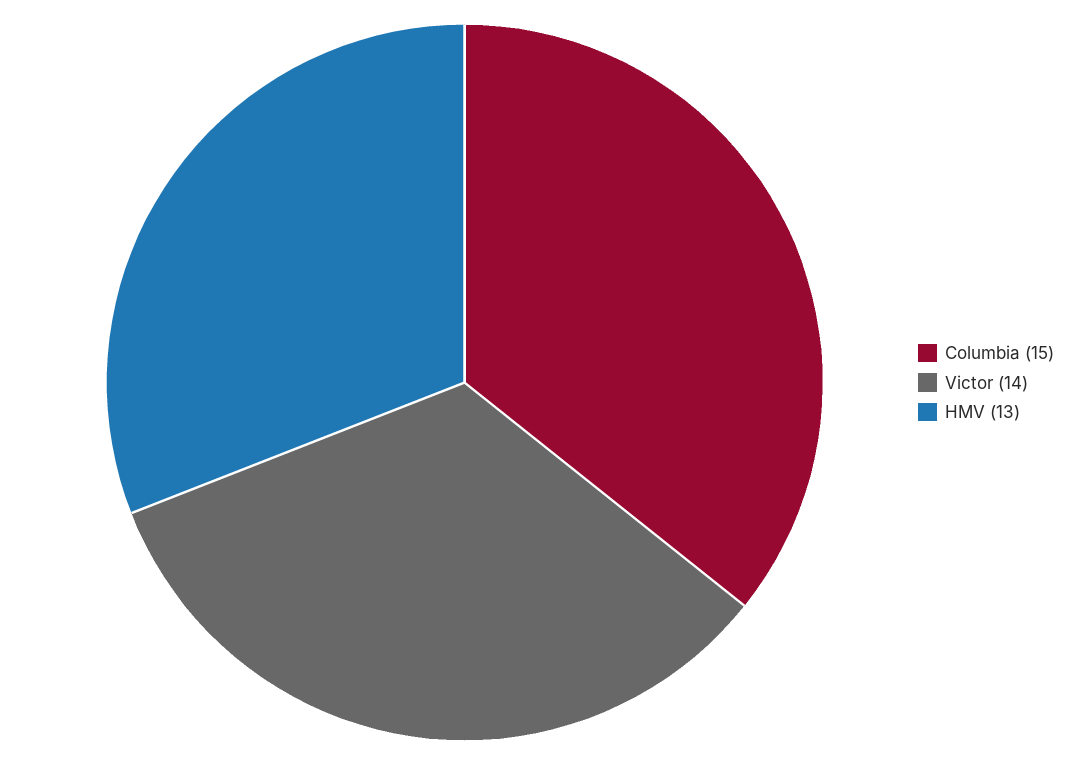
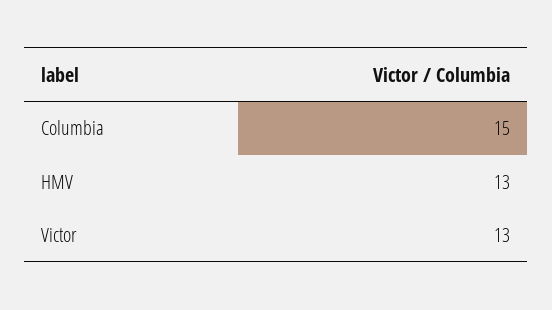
Victor: 14 -> 13

